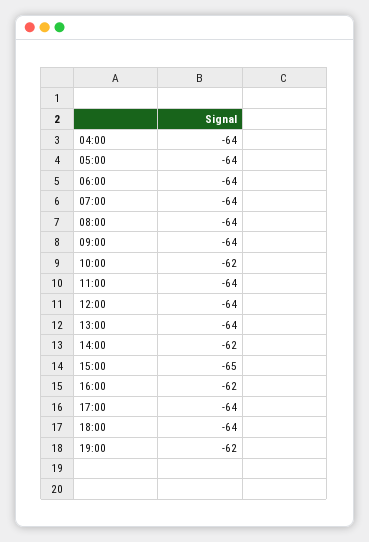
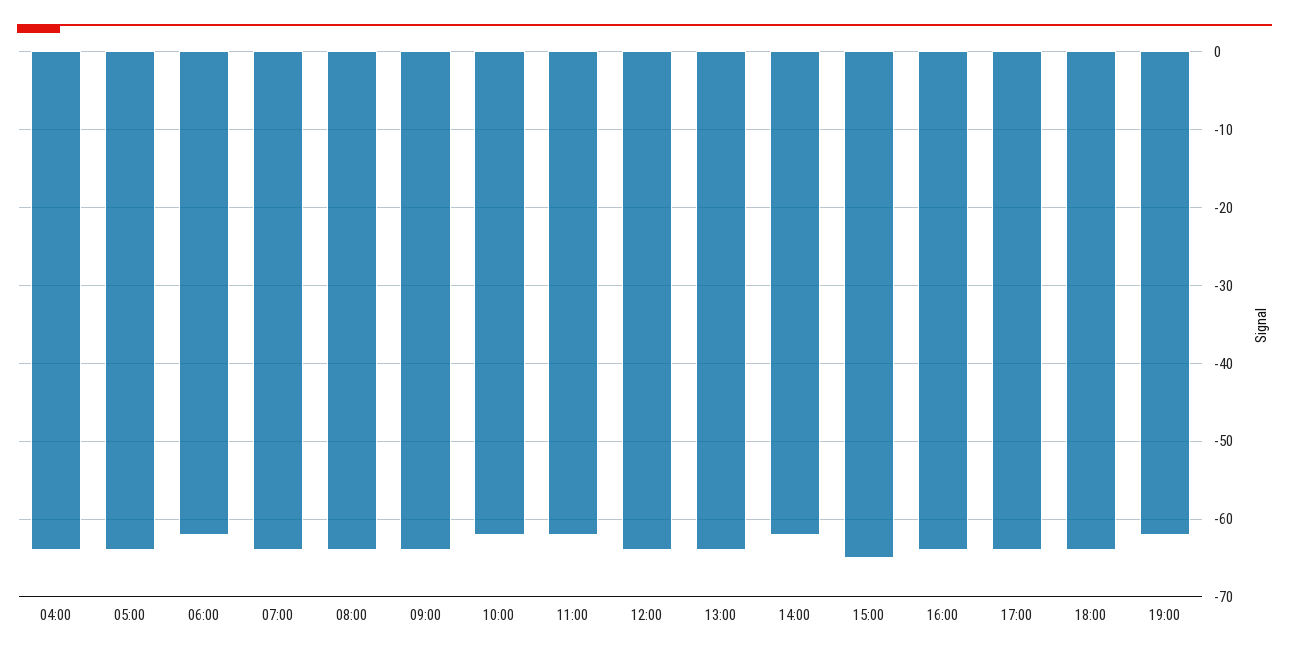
06:00: -64 -> -62
11:00: -64 -> -62
16:00: -62 -> -64

